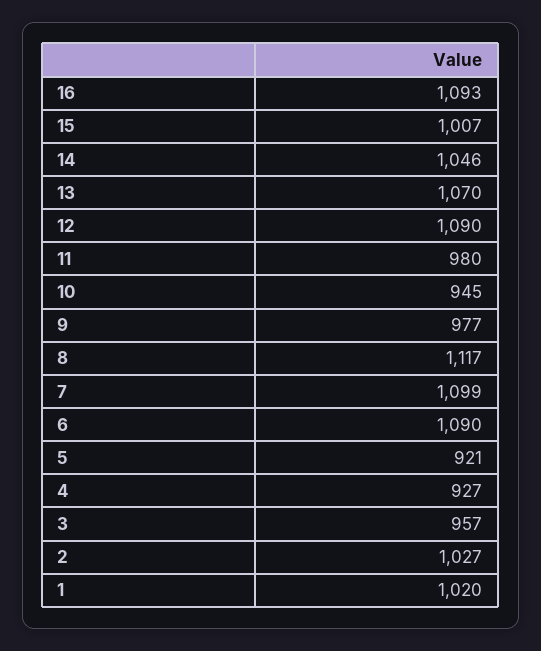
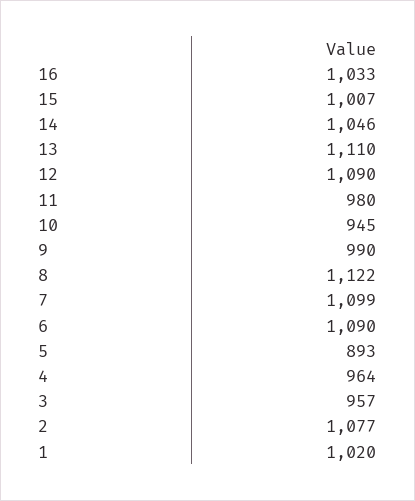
16: 1093 -> 1033
13: 1070 -> 1110
9: 977 -> 990
8: 1117 -> 1122
5: 921 -> 893
4: 927 -> 964
2: 1027 -> 1077

